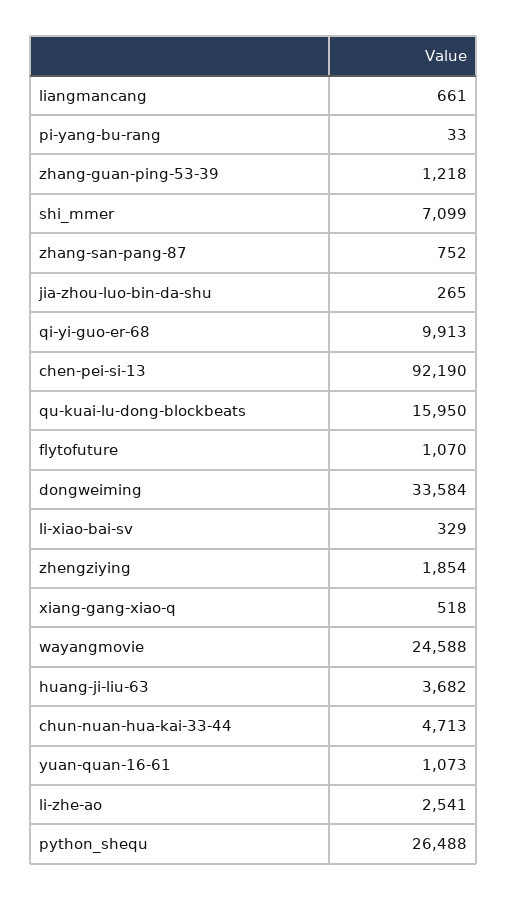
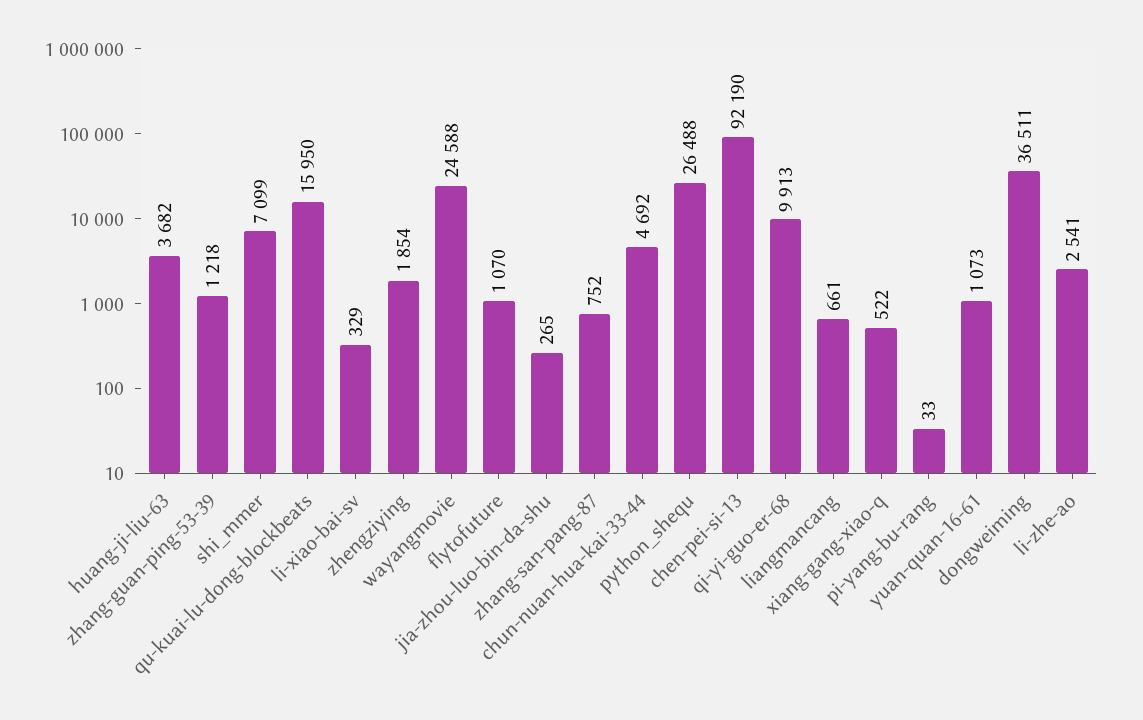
dongweiming: 33584 -> 36511
xiang-gang-xiao-q: 518 -> 522
chun-nuan-hua-kai-33-44: 4713 -> 4692

